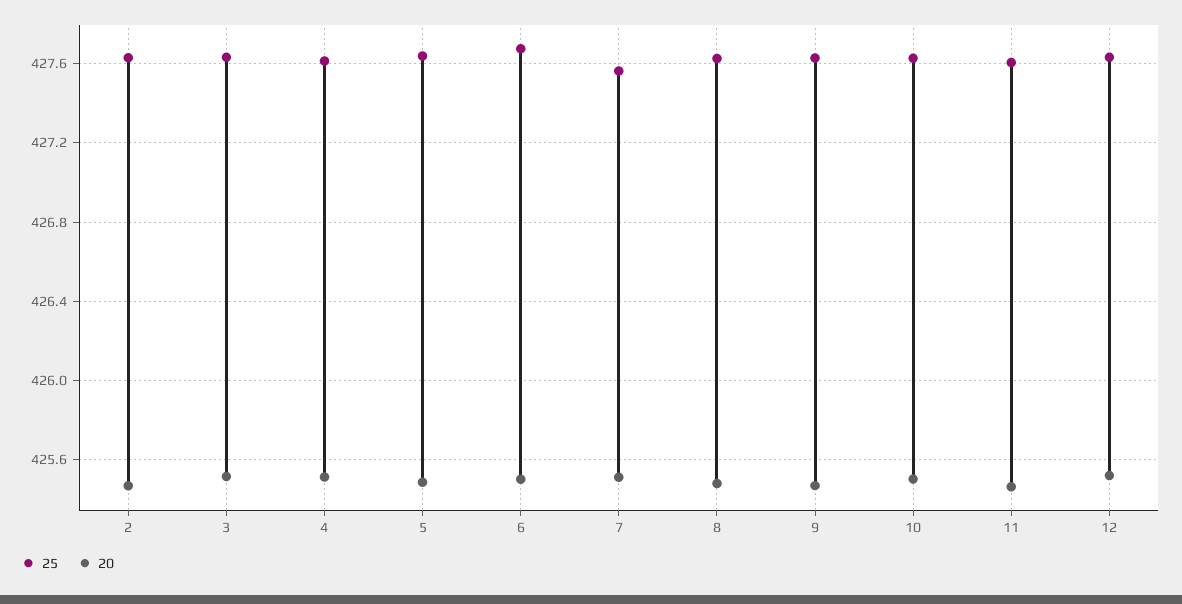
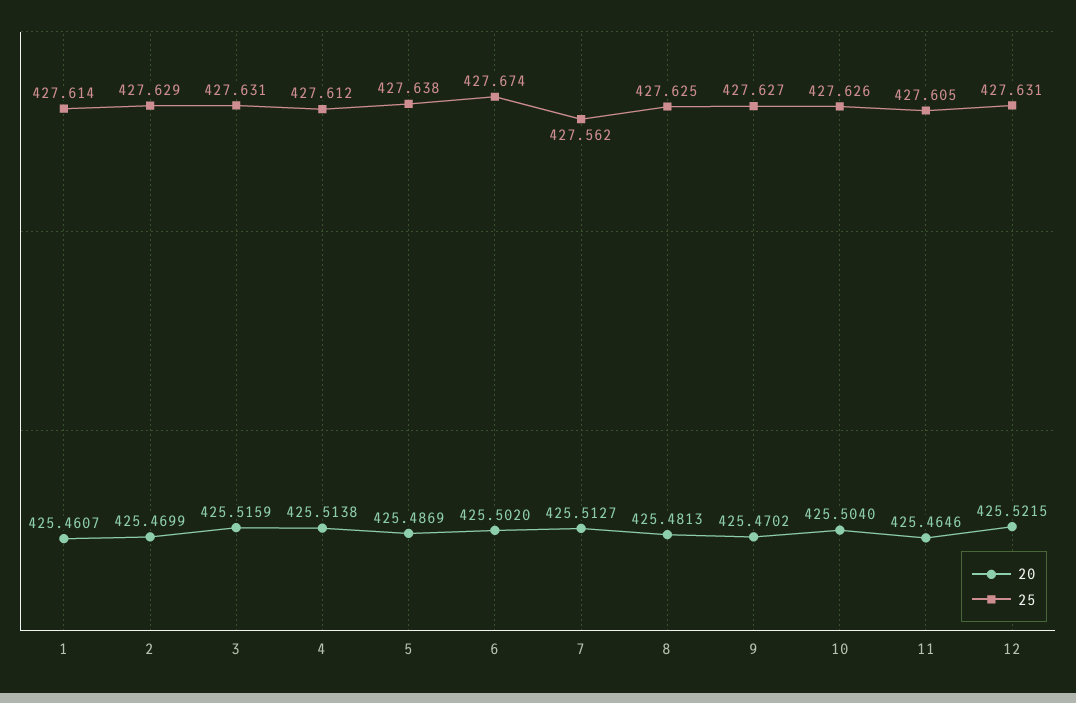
20, 1: none -> 425.4607
25, 1: none -> 427.614

